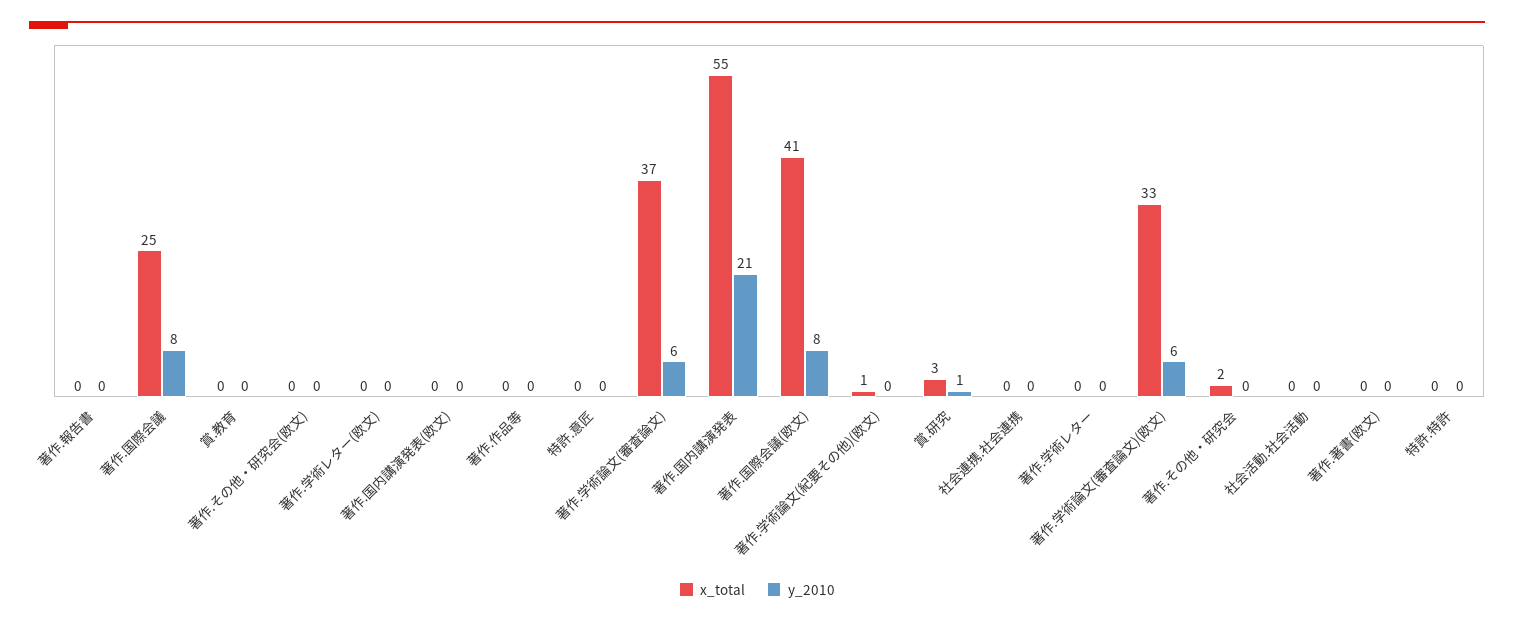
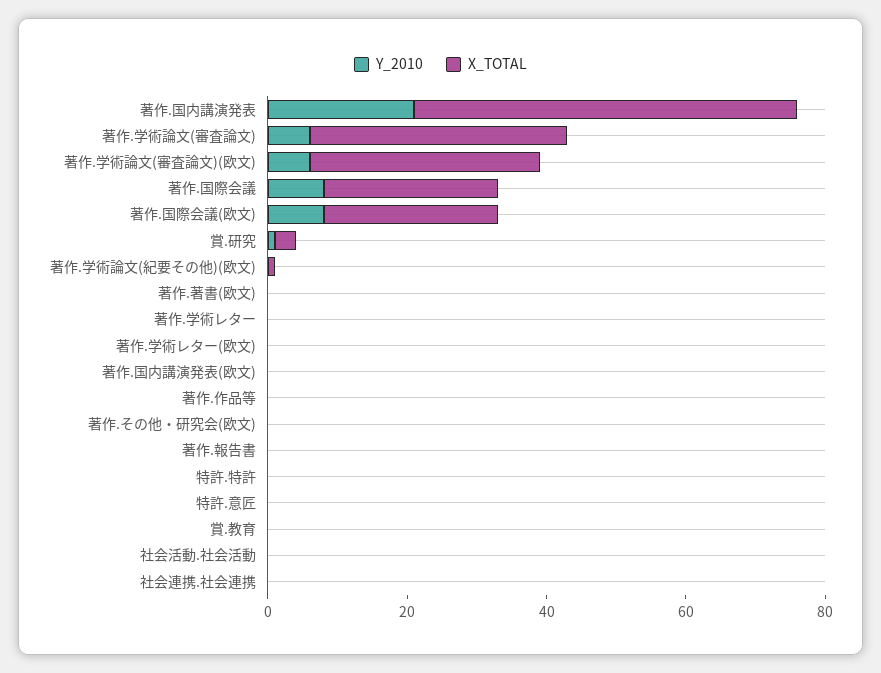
x_total, 著作.国際会議(欧文): 41 -> 25
x_total, 著作.その他・研究会: 2 -> none
y_2010, 著作.その他・研究会: 0 -> none

